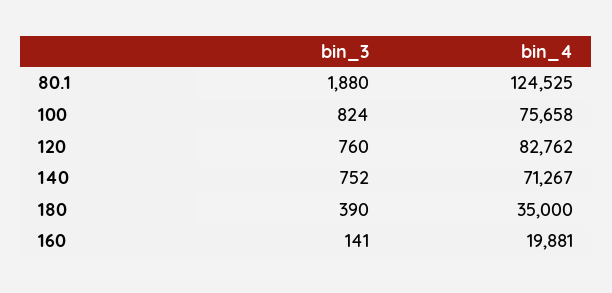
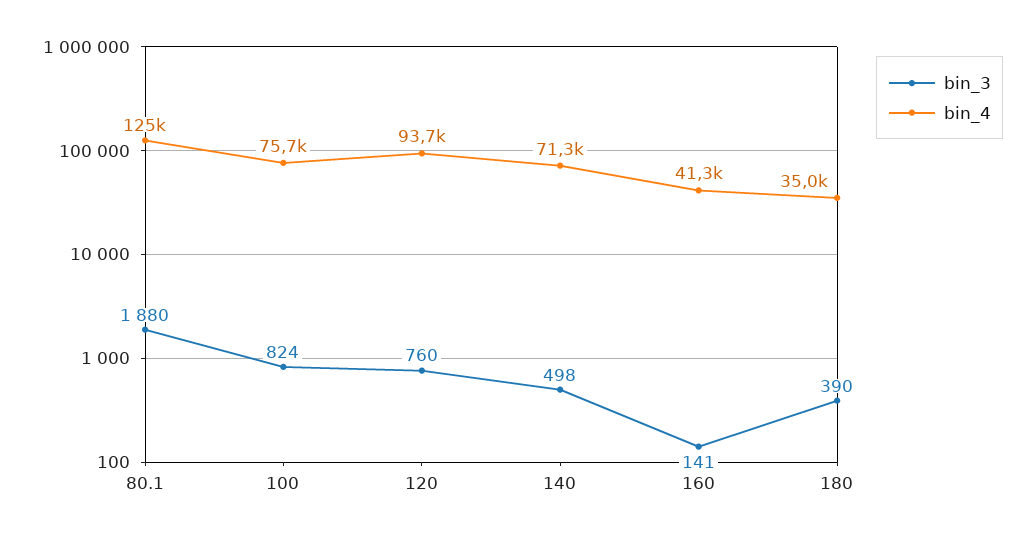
bin_4, 120: 82762 -> 93700
bin_3, 140: 752 -> 498
bin_4, 160: 19881 -> 41300

